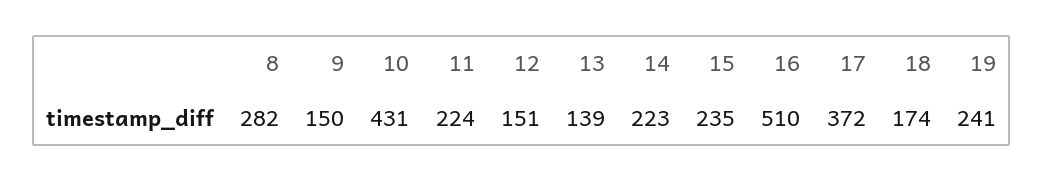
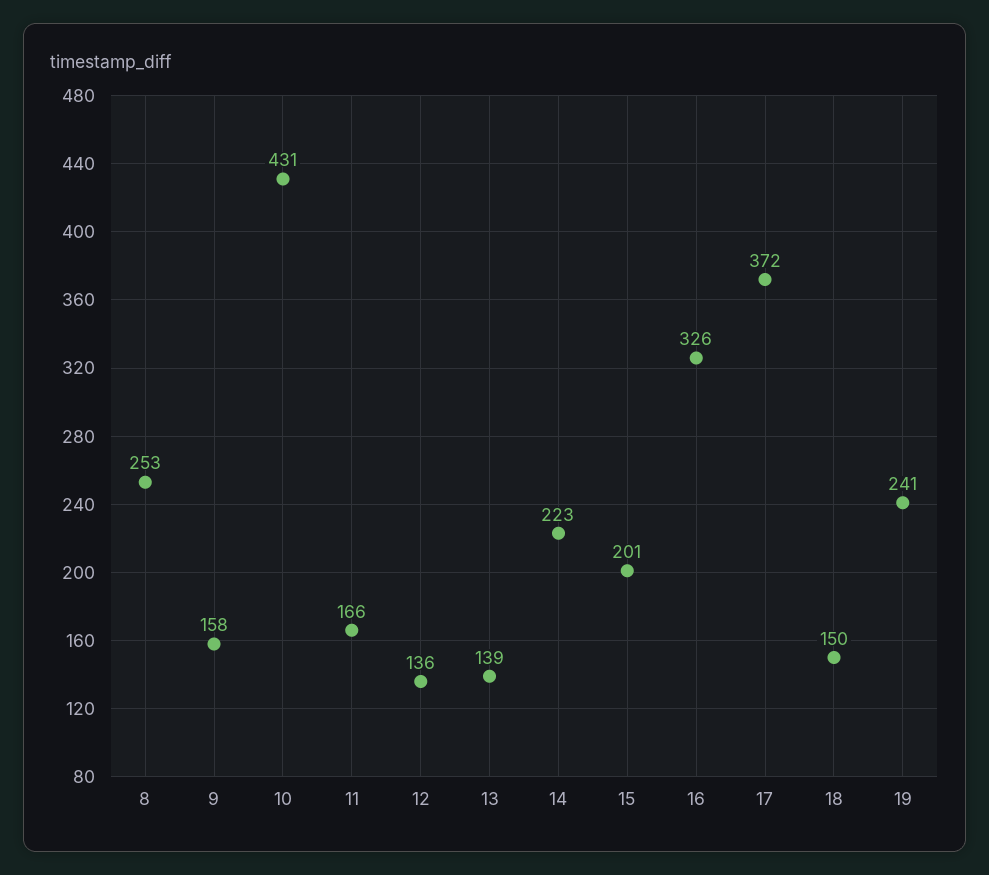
8: 282 -> 253
9: 150 -> 158
11: 224 -> 166
12: 151 -> 136
15: 235 -> 201
16: 510 -> 326
18: 174 -> 150

